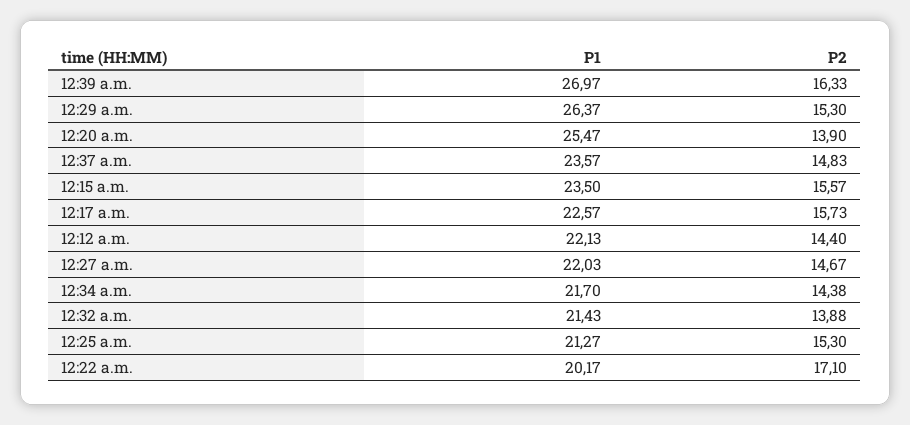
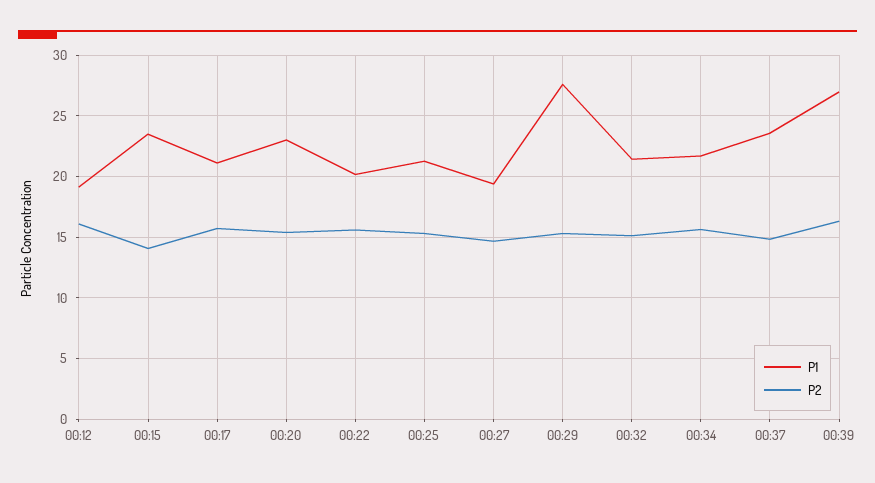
P1, 12:29 a.m.: 26.37 -> 27.5
P1, 12:20 a.m.: 25.47 -> 23
P2, 12:20 a.m.: 13.9 -> 15.5
P2, 12:15 a.m.: 15.57 -> 14
P1, 12:17 a.m.: 22.57 -> 21
P1, 12:12 a.m.: 22.13 -> 19
P2, 12:12 a.m.: 14.4 -> 16
P1, 12:27 a.m.: 22.03 -> 19.5
P2, 12:34 a.m.: 14.38 -> 15.5
P2, 12:32 a.m.: 13.88 -> 15
P2, 12:22 a.m.: 17.1 -> 15.5

